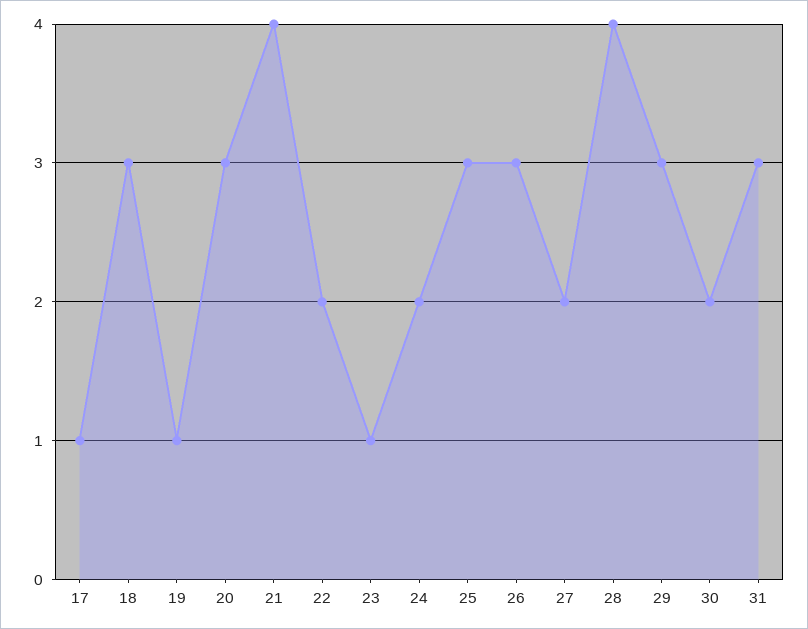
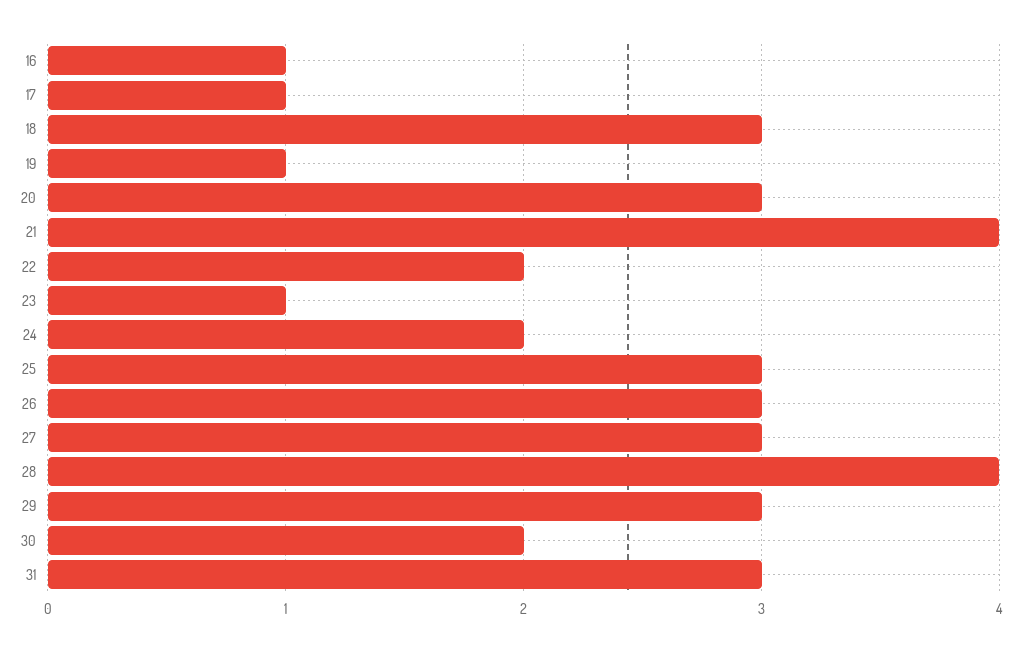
27: 2 -> 3
16: none -> 1

